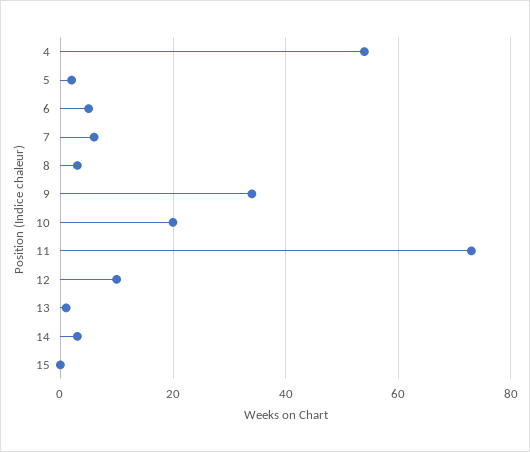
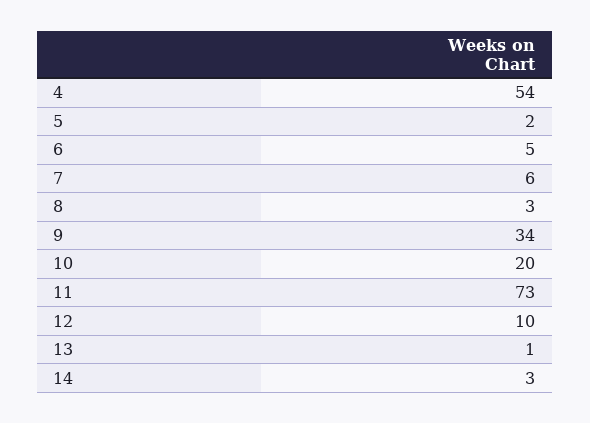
15: 0 -> none

